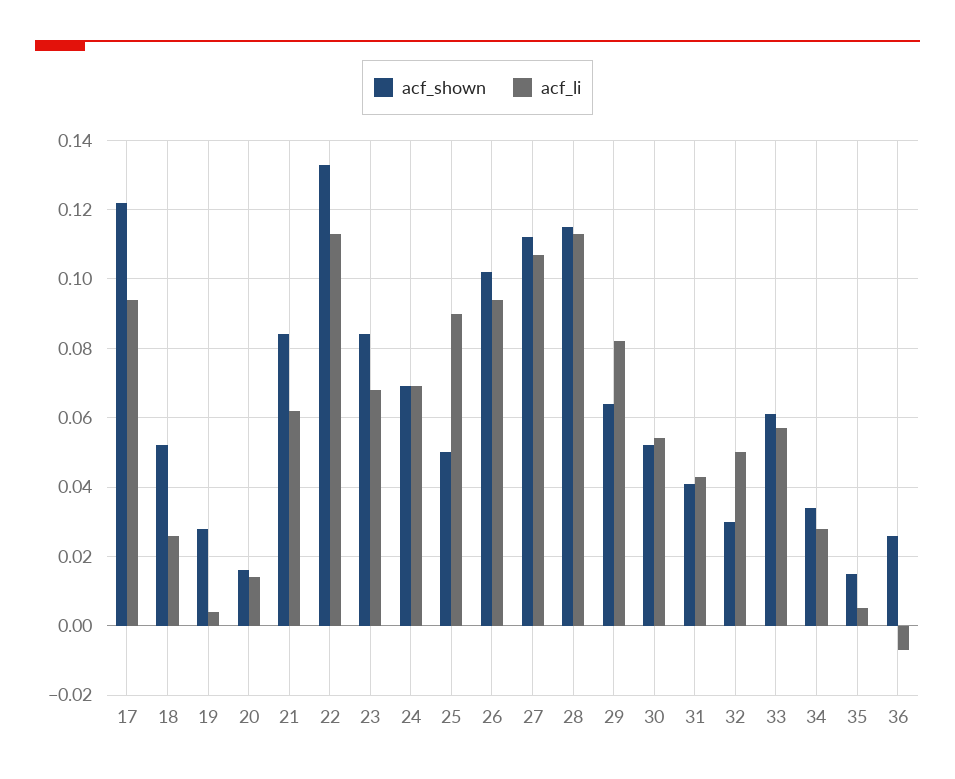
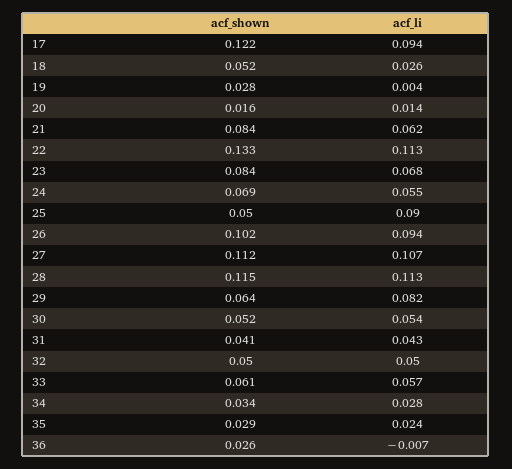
acf_li, 24: 0.07 -> 0.055
acf_shown, 32: 0.03 -> 0.05
acf_shown, 35: 0.015 -> 0.029
acf_li, 35: 0.005 -> 0.024

